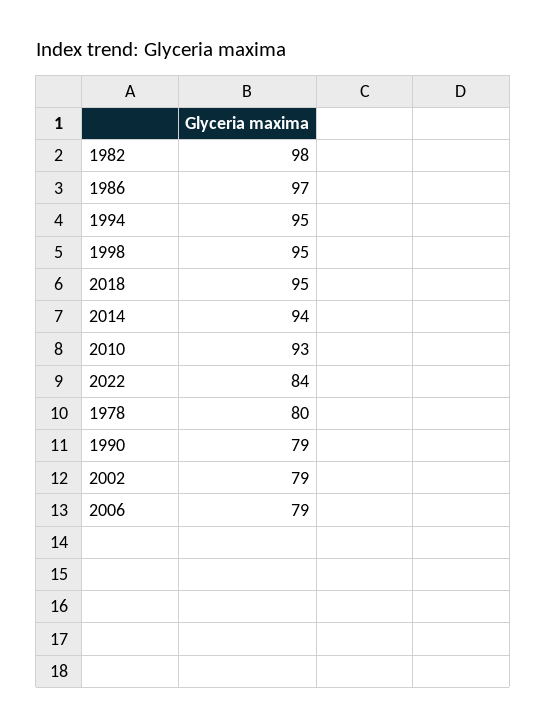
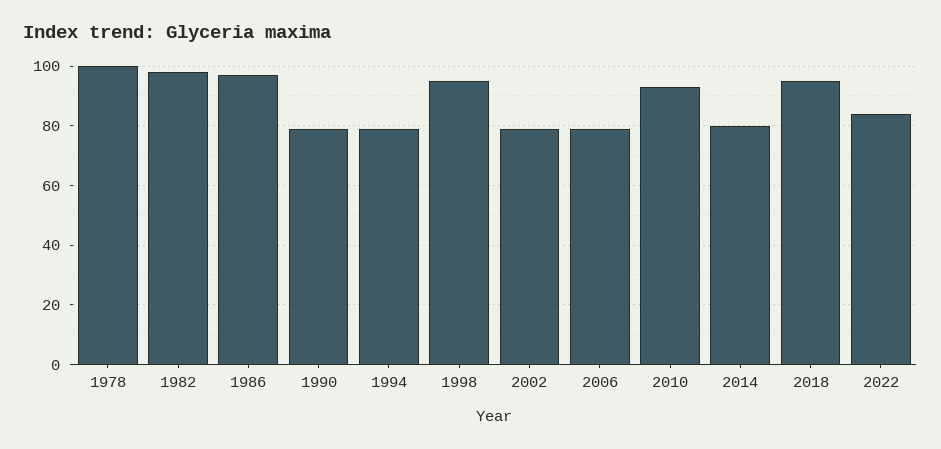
1994: 95 -> 80
2014: 94 -> 80
1978: 80 -> 100

